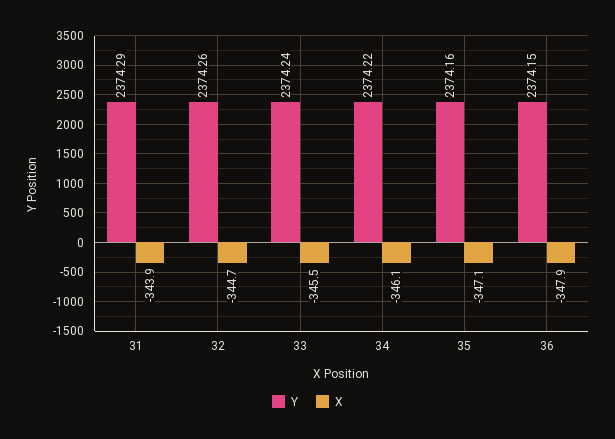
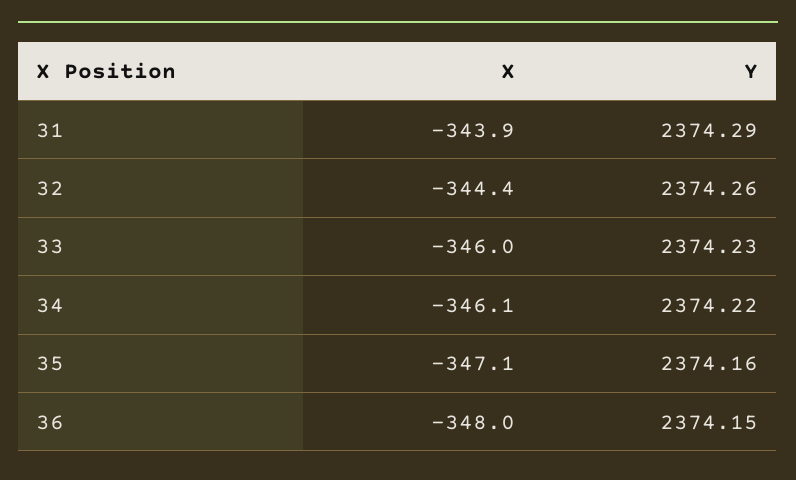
X, 32: -344.7 -> -344.4
Y, 33: 2374.24 -> 2374.23
X, 33: -345.5 -> -346
X, 36: -347.9 -> -348

